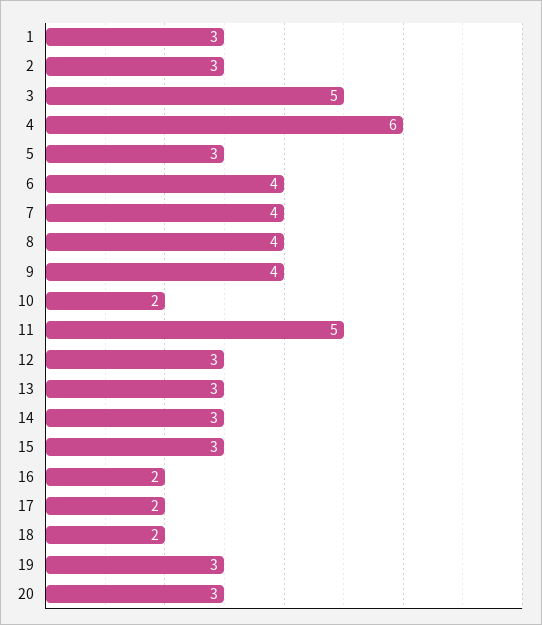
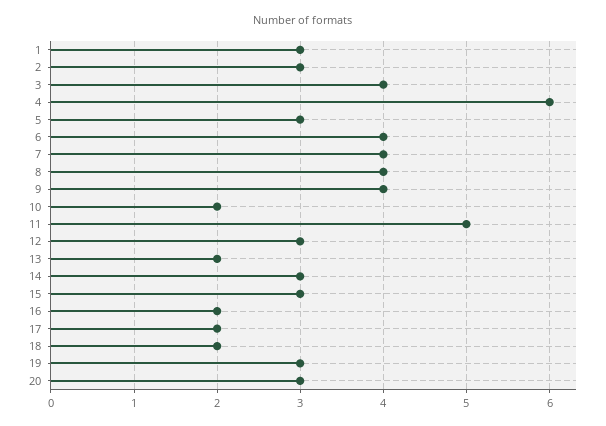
3: 5 -> 4
13: 3 -> 2

